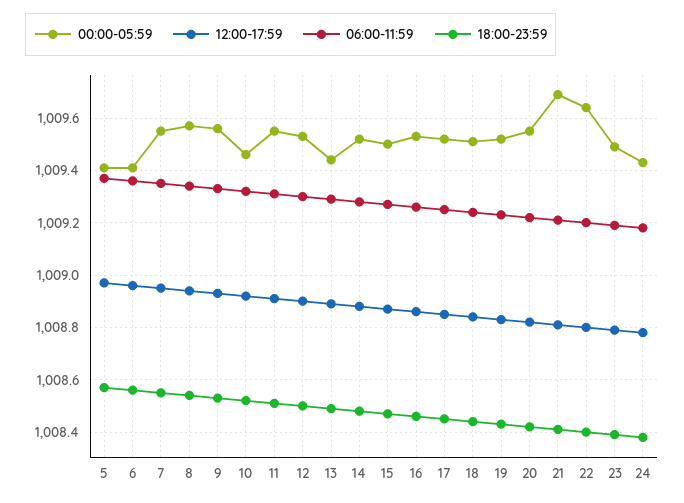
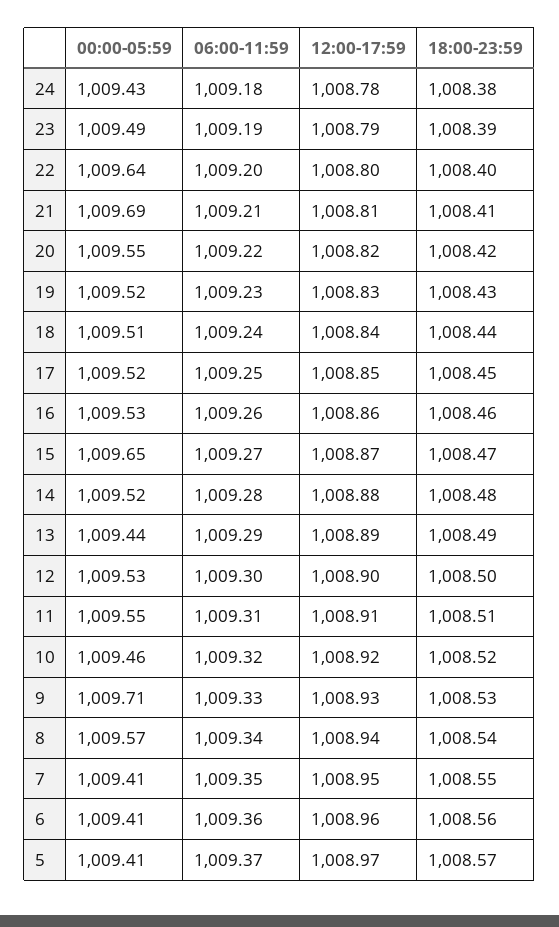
00:00-05:59, 7: 1009.55 -> 1009.41
00:00-05:59, 9: 1009.55 -> 1009.71
00:00-05:59, 15: 1009.5 -> 1009.65

